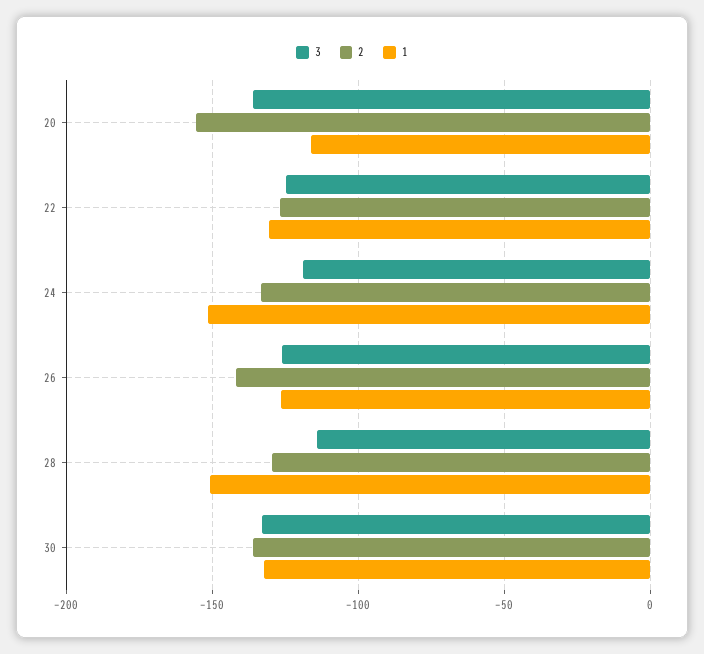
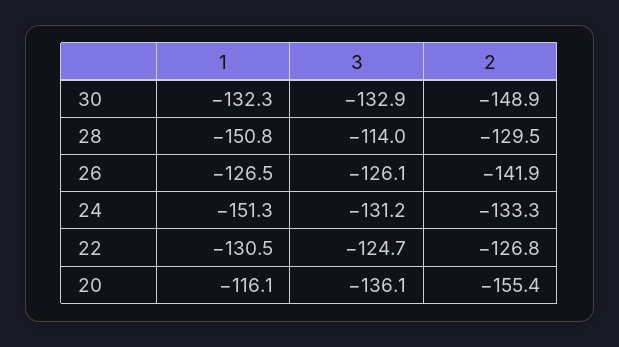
3, 24: -120 -> -131.2
2, 30: -135 -> -148.9

